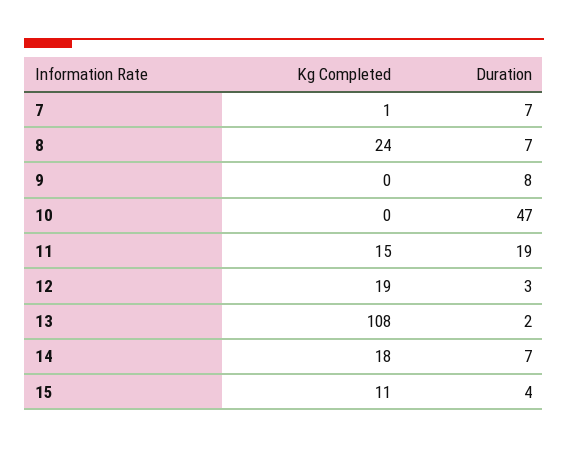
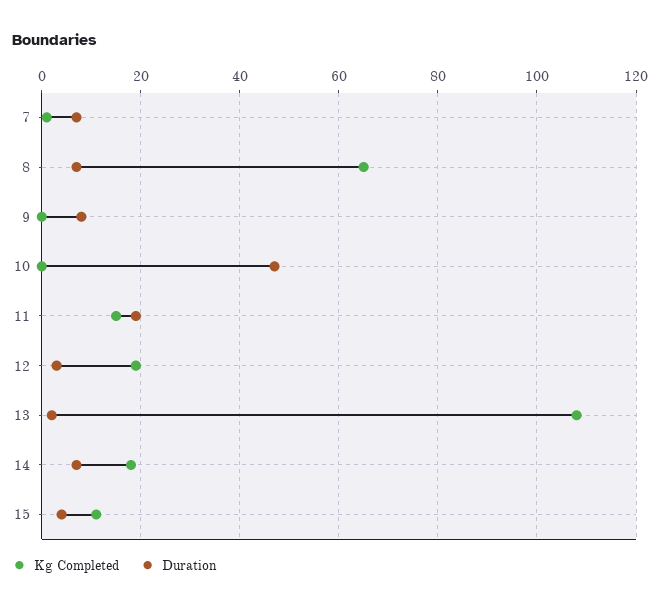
Kg Completed, 8: 24 -> 65

